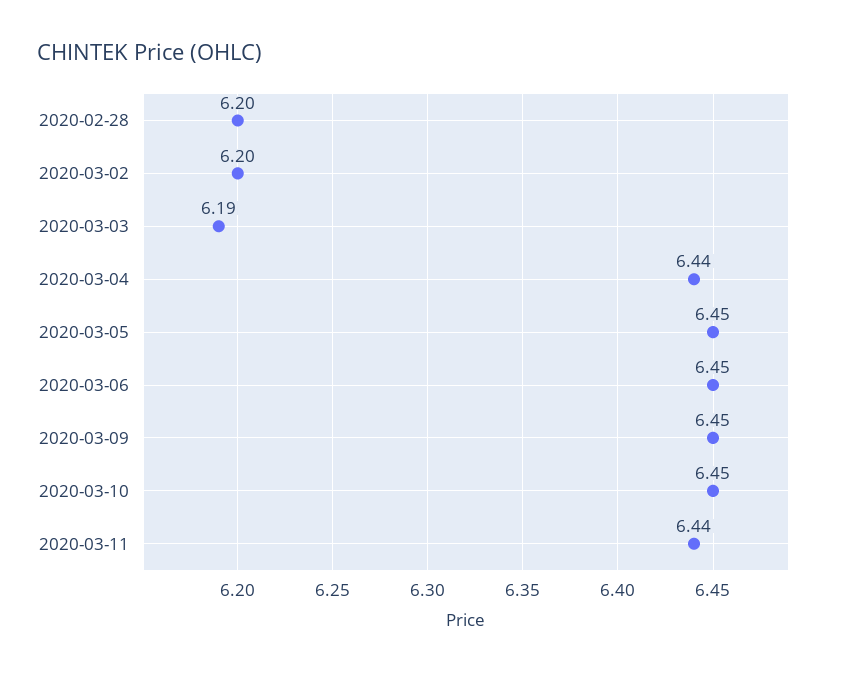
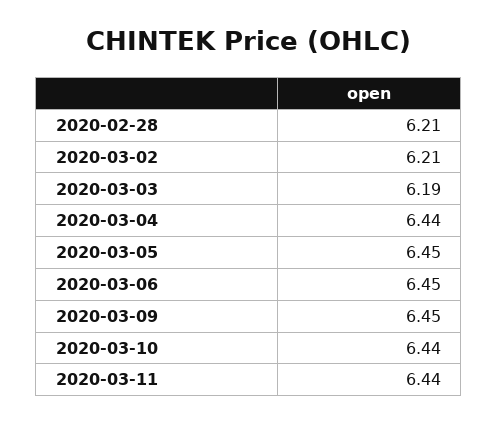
2020-02-28: 6.2 -> 6.21
2020-03-02: 6.2 -> 6.21
2020-03-10: 6.45 -> 6.44

